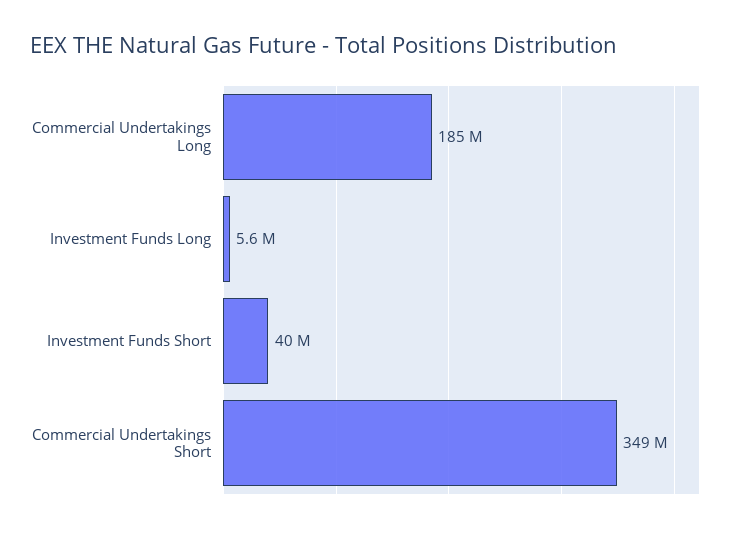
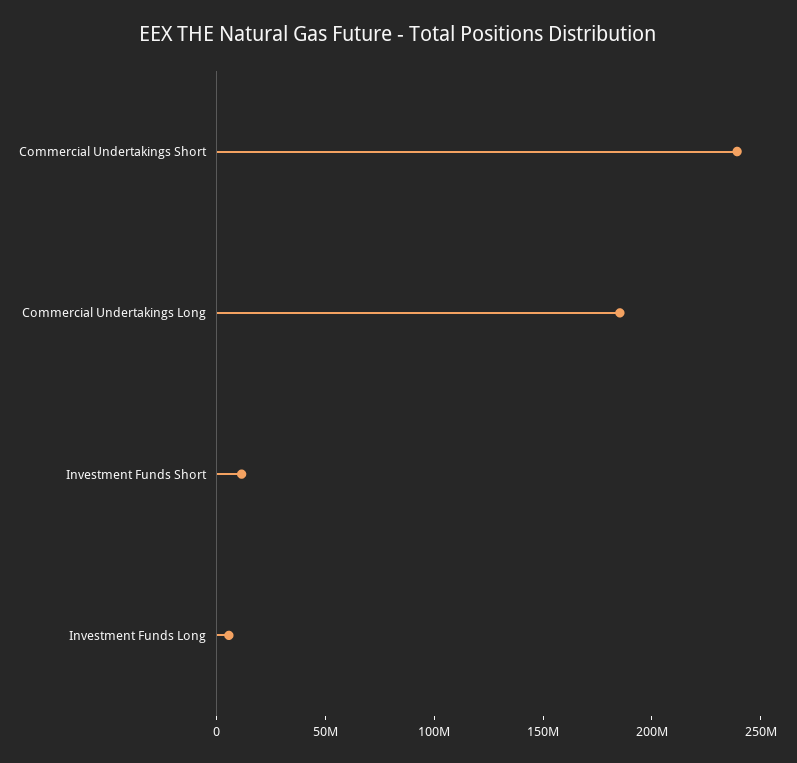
Investment Funds Short: 40000000 -> 10000000
Commercial Undertakings Short: 349000000 -> 240000000

